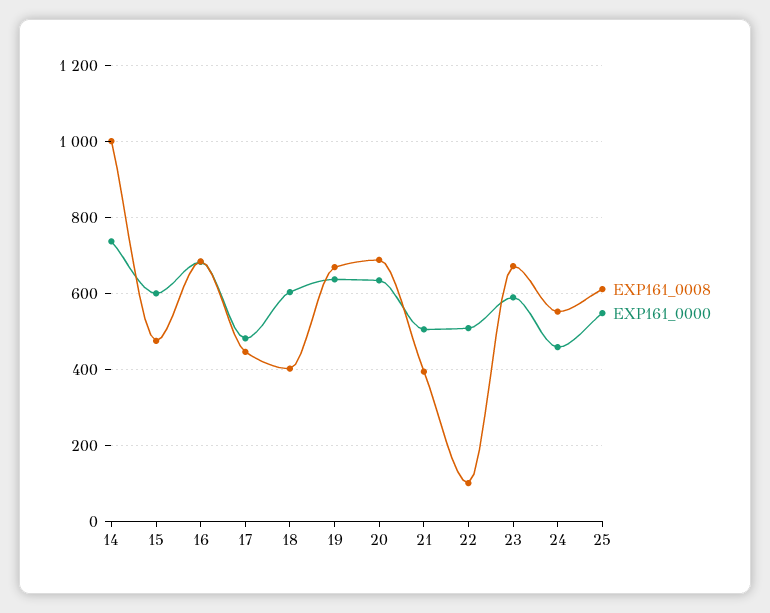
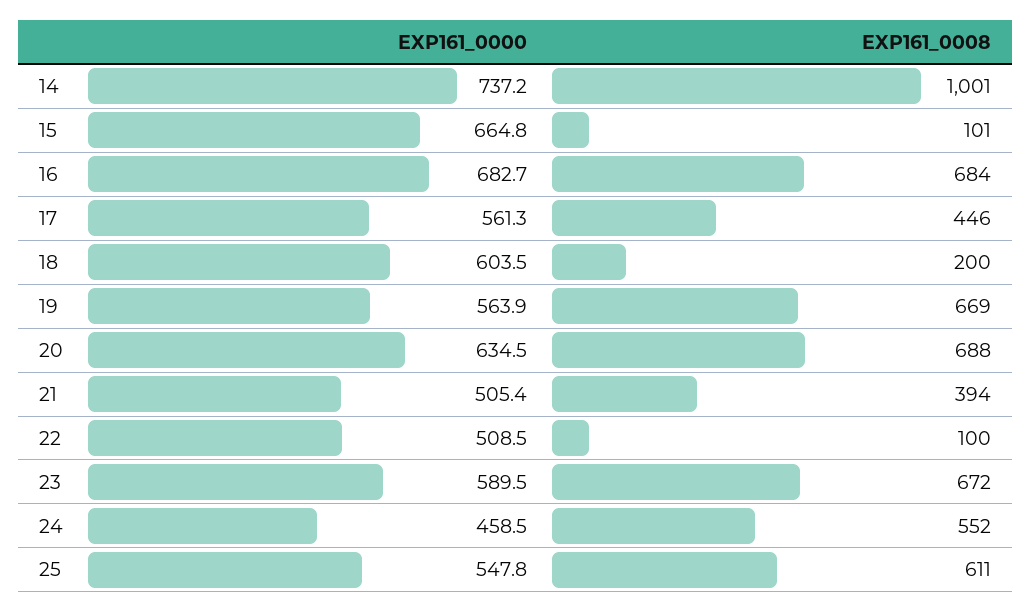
EXP161_0008, 15: 480 -> 101
EXP161_0000, 15: 600 -> 664.8
EXP161_0000, 17: 480 -> 561.3
EXP161_0008, 18: 400 -> 200
EXP161_0000, 19: 640 -> 563.9

